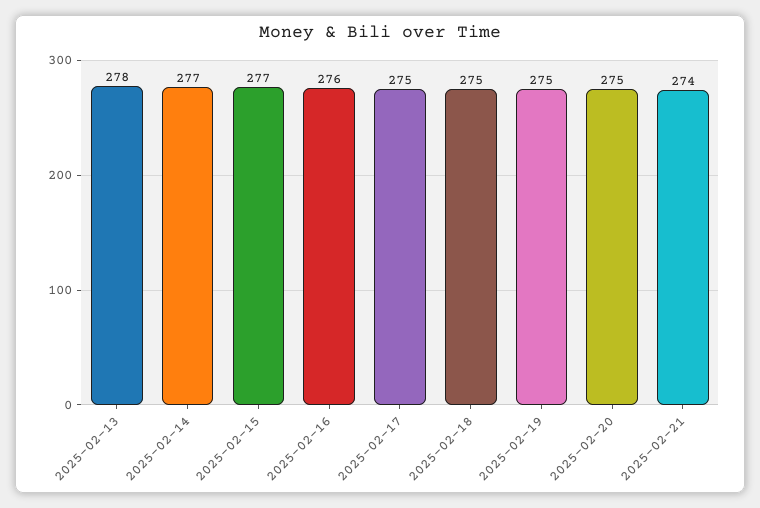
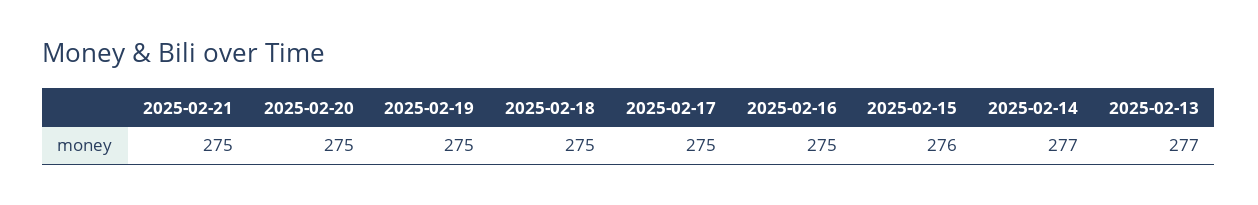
2025-02-13: 278 -> 277
2025-02-15: 277 -> 276
2025-02-16: 276 -> 275
2025-02-21: 274 -> 275

